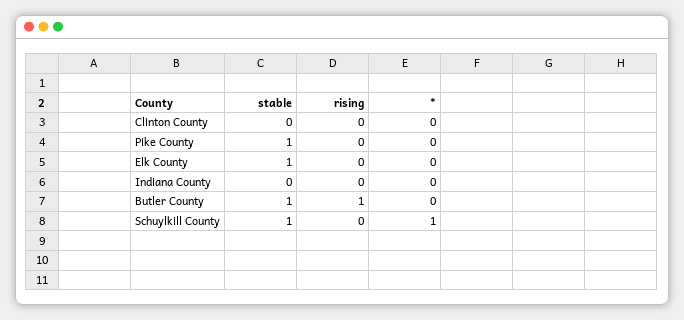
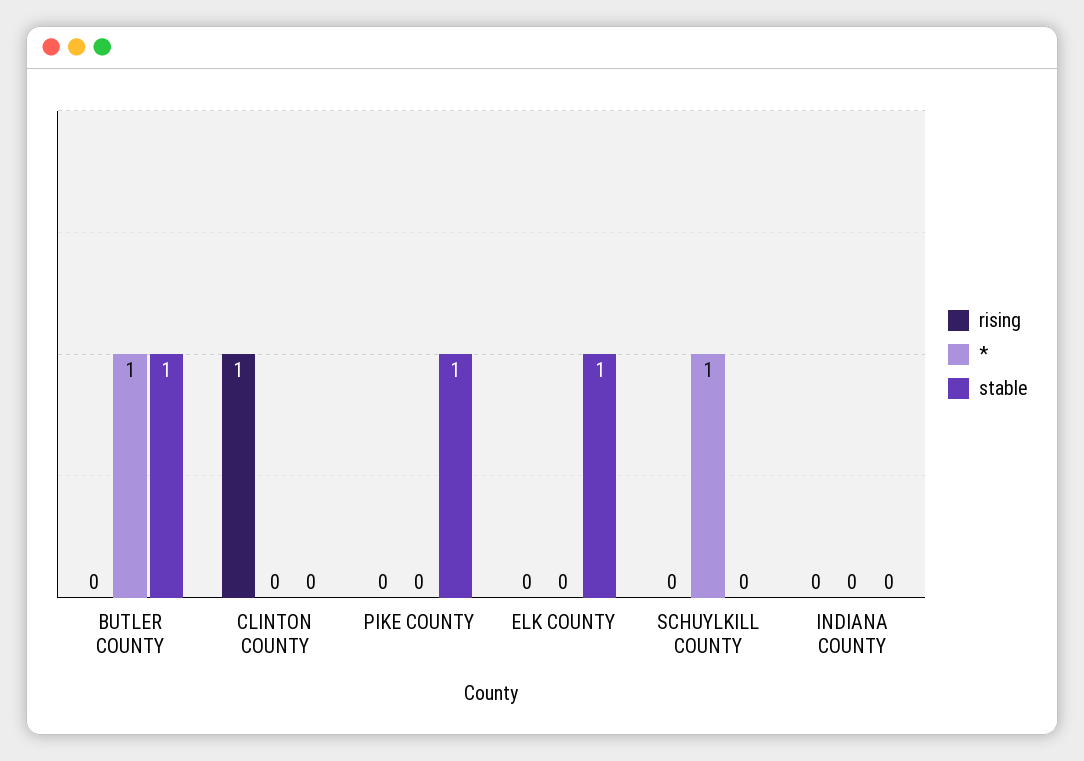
rising, Clinton County: 0 -> 1
rising, Butler County: 1 -> 0
*, Butler County: 0 -> 1
stable, Schuylkill County: 1 -> 0

